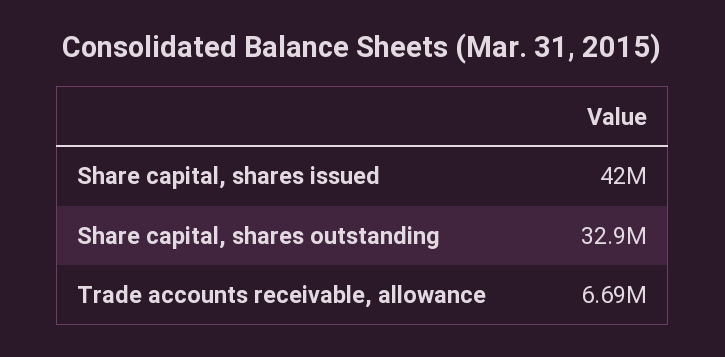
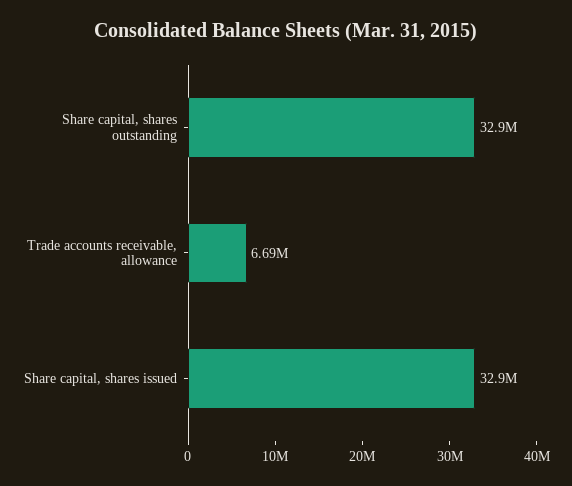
Share capital, shares issued: 42000000 -> 32900000

